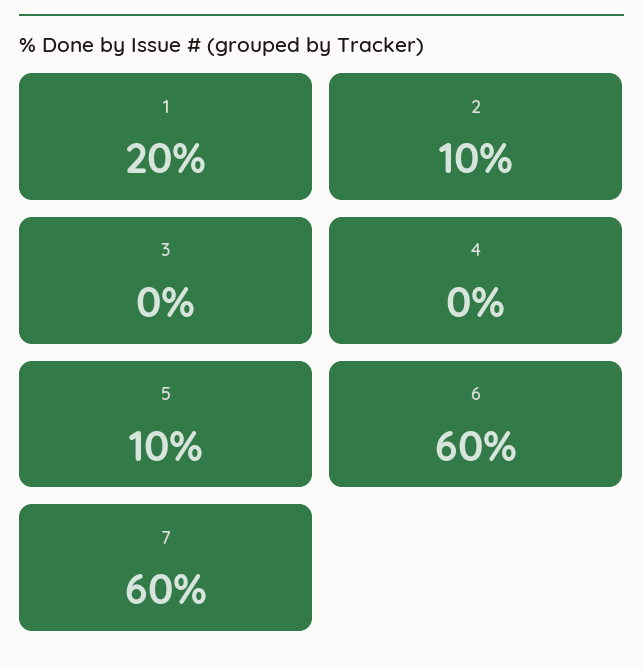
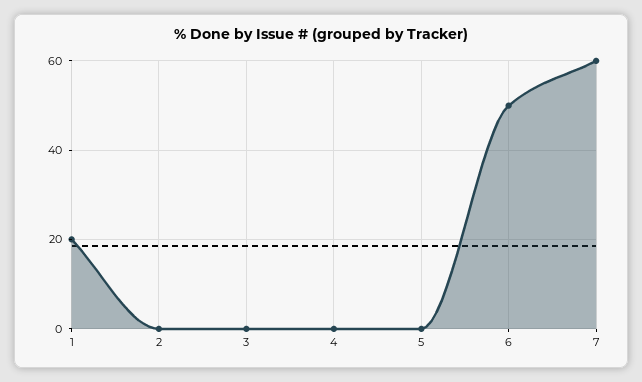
2: 10 -> 0
5: 10 -> 0
6: 60 -> 50

